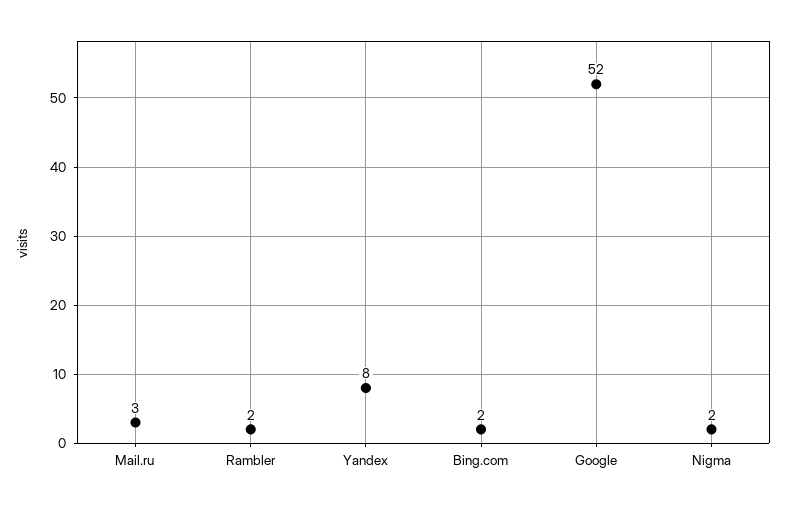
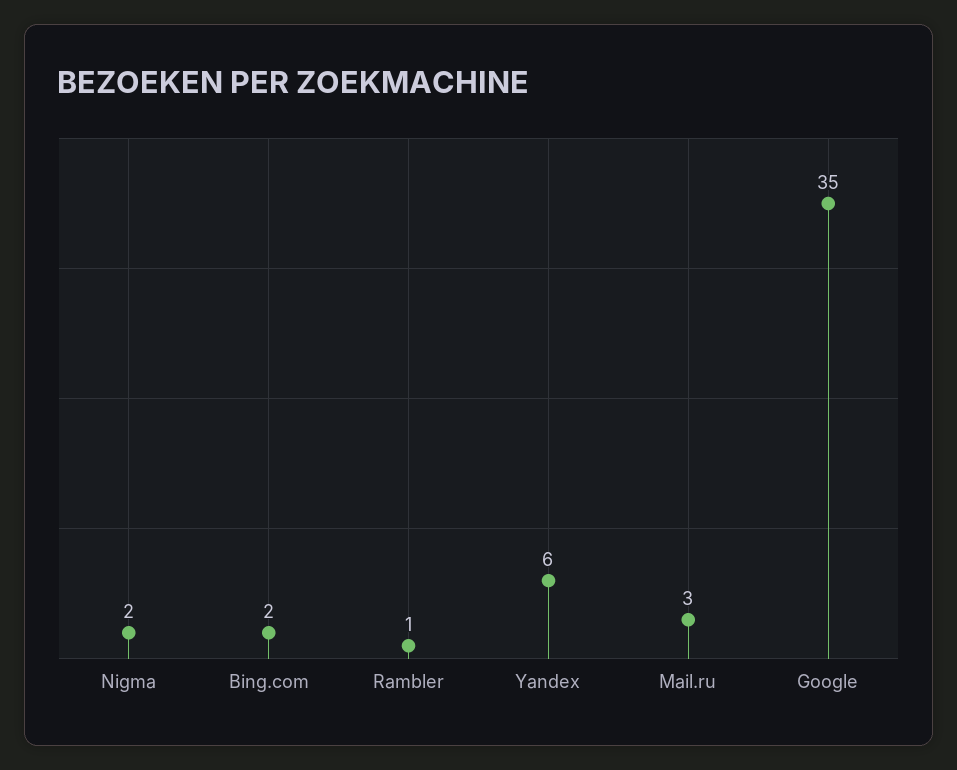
Rambler: 2 -> 1
Yandex: 8 -> 6
Google: 52 -> 35

